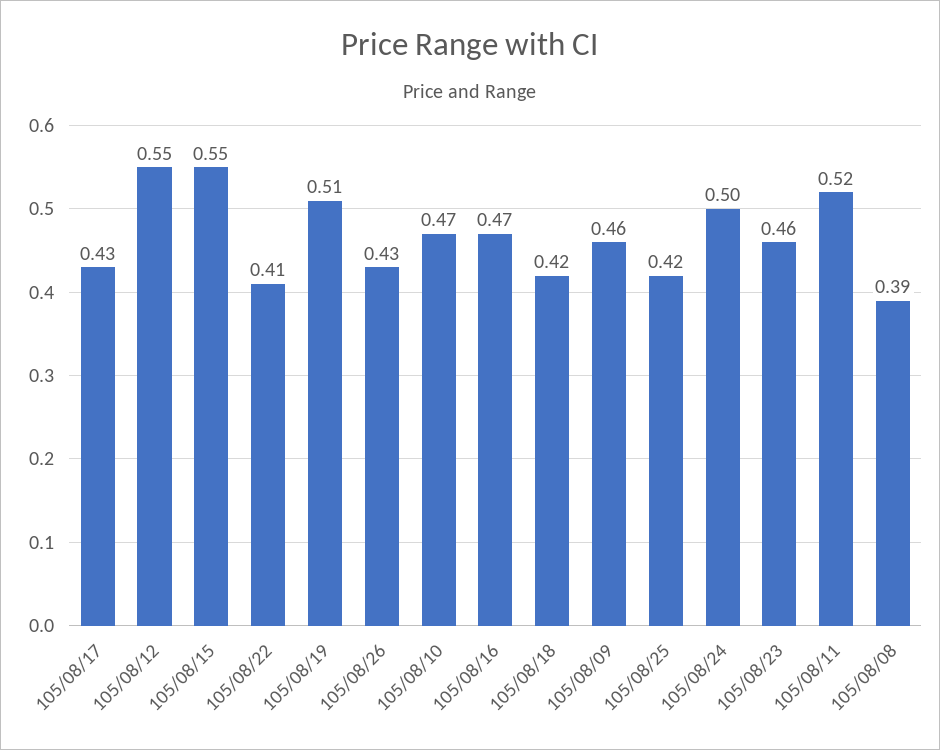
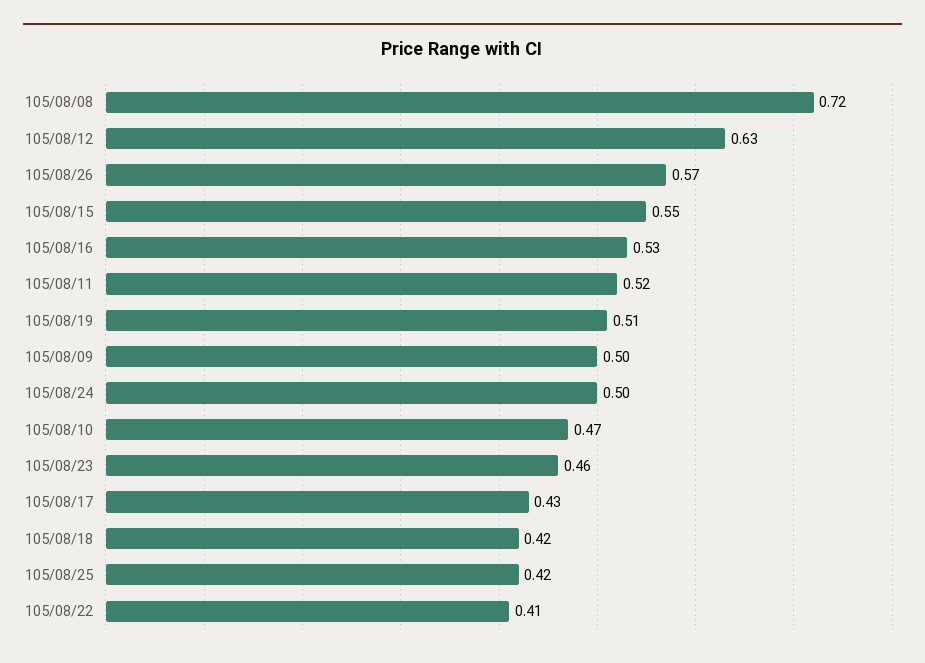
105/08/12: 0.55 -> 0.63
105/08/26: 0.43 -> 0.57
105/08/16: 0.47 -> 0.53
105/08/09: 0.46 -> 0.5
105/08/08: 0.39 -> 0.72

